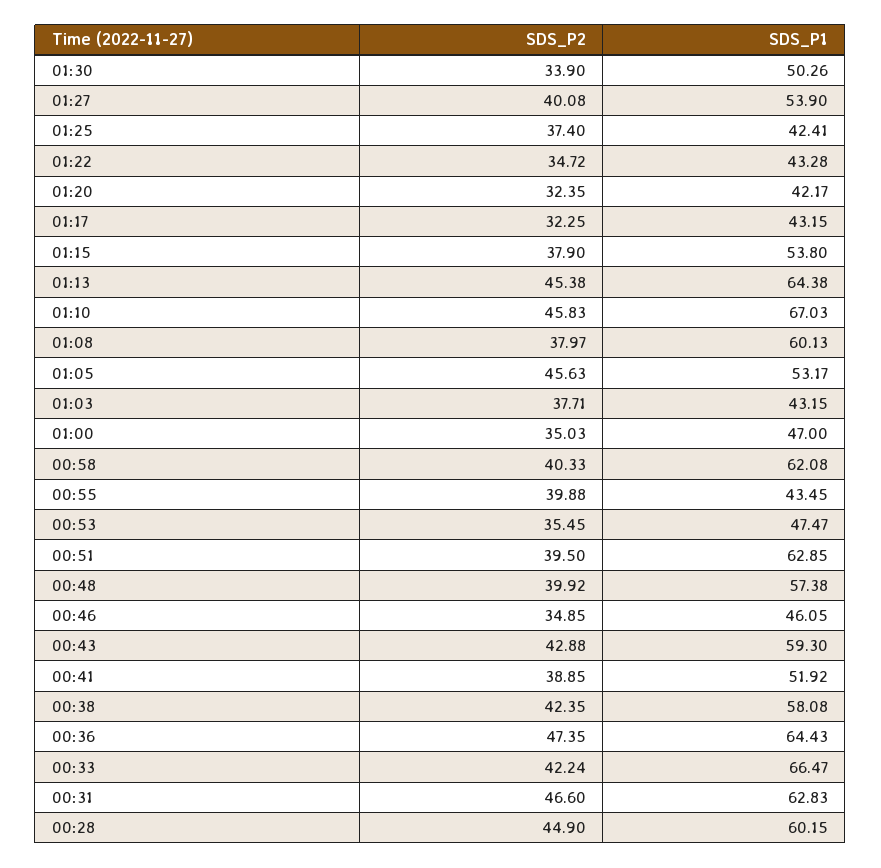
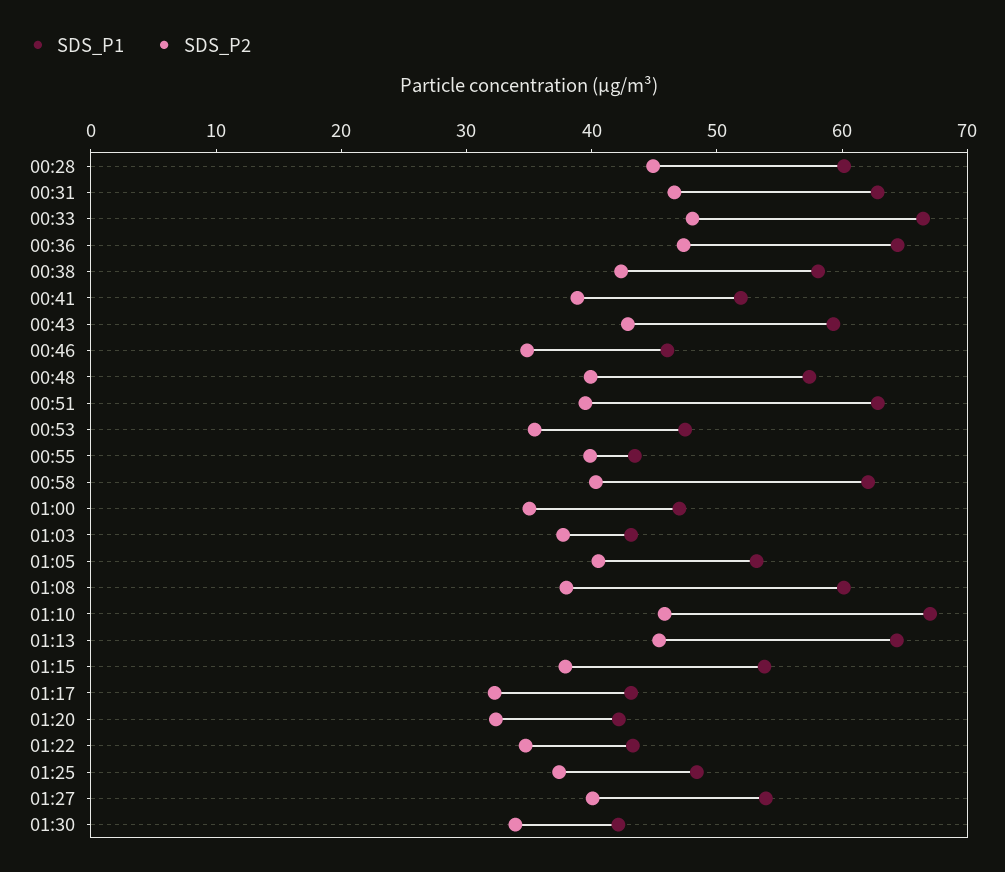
SDS_P1, 01:30: 50.26 -> 42
SDS_P1, 01:25: 42.41 -> 48
SDS_P2, 01:05: 45.63 -> 40
SDS_P2, 00:33: 42.24 -> 48

